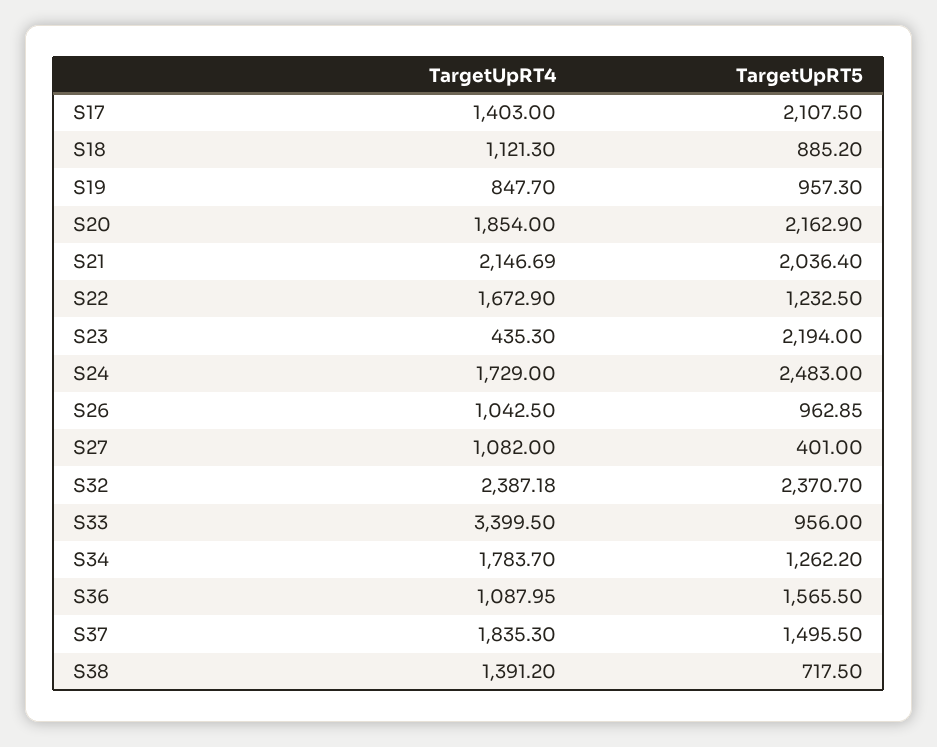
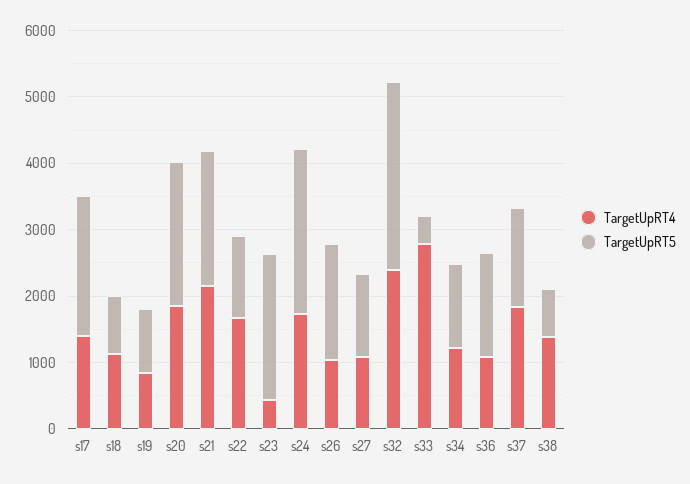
TargetUpRT5, S26: 962.85 -> 1800
TargetUpRT5, S27: 401 -> 1200
TargetUpRT5, S32: 2370.7 -> 2800
TargetUpRT4, S33: 3399.5 -> 2800
TargetUpRT5, S33: 956 -> 400
TargetUpRT4, S34: 1783.7 -> 1200

